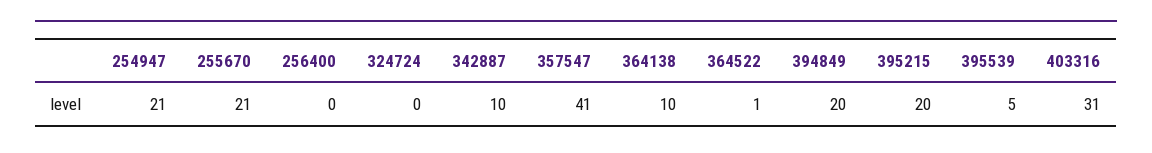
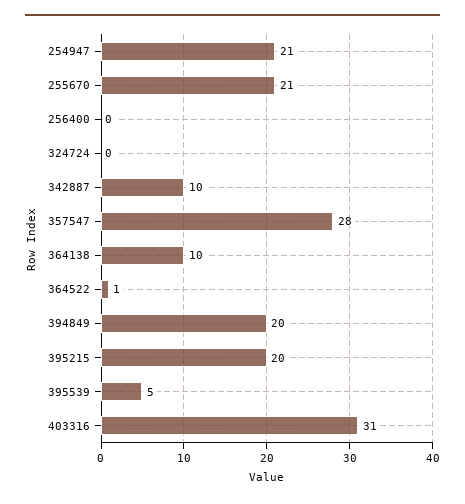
357547: 41 -> 28

